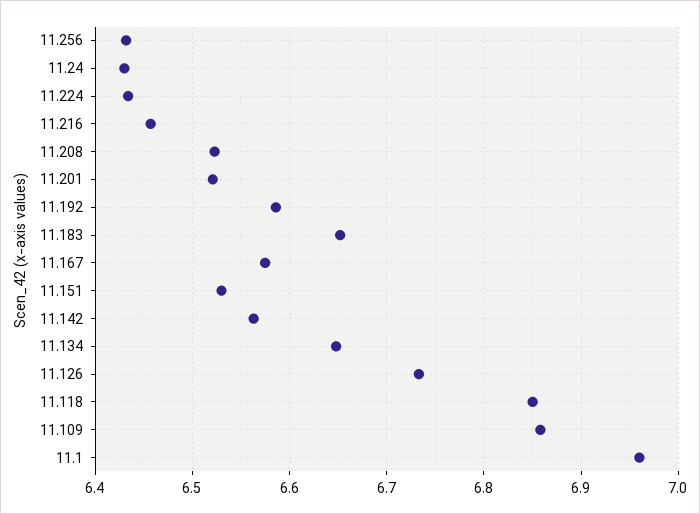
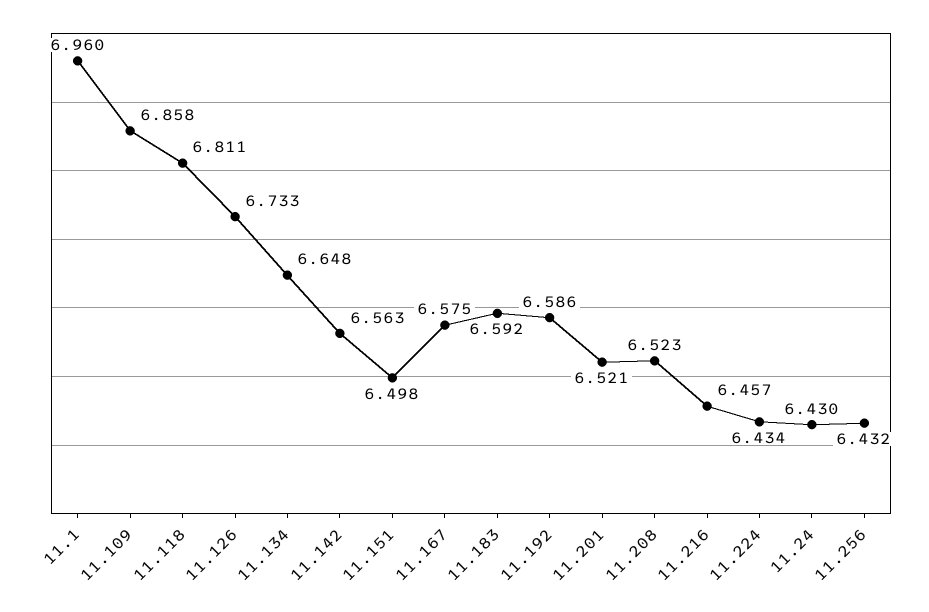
11.183: 6.65 -> 6.592
11.151: 6.53 -> 6.498
11.118: 6.85 -> 6.811

